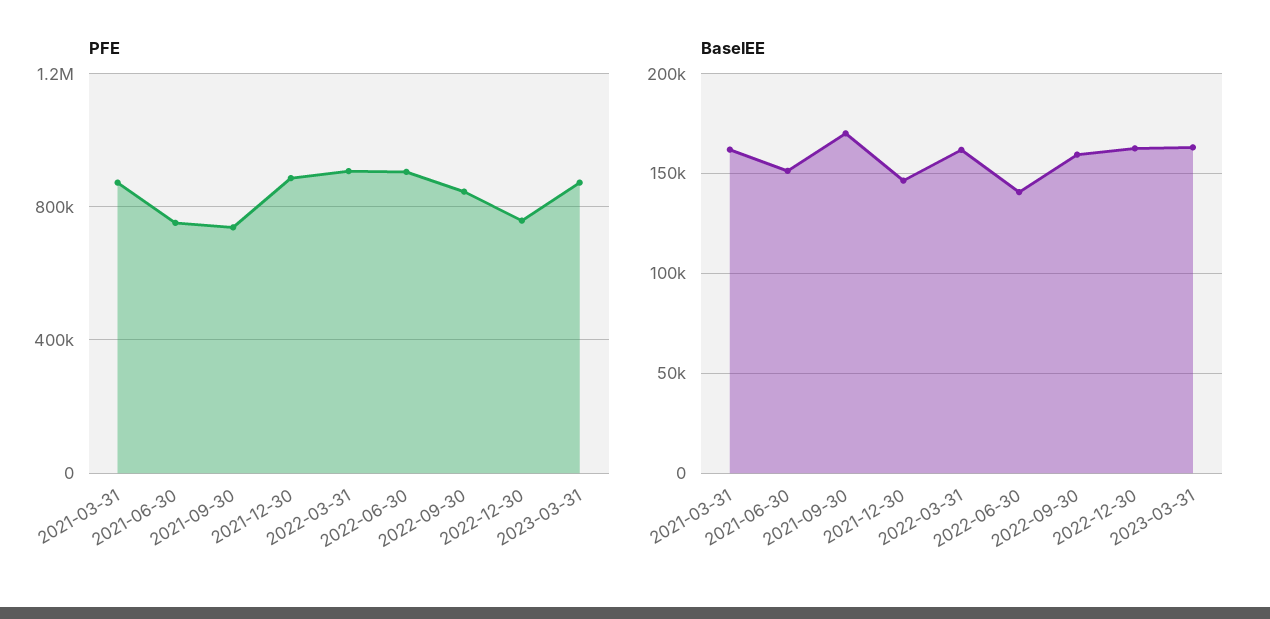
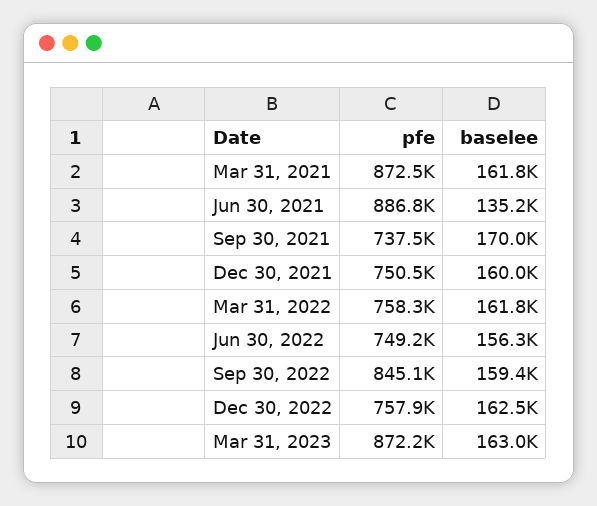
PFE, 2021-06-30: 750000 -> 886800
PFE, 2021-12-30: 900000 -> 750500
PFE, 2022-03-31: 900000 -> 758300
PFE, 2022-06-30: 900000 -> 749200
BaselEE, 2021-06-30: 150000 -> 135200
BaselEE, 2021-12-30: 145000 -> 160000
BaselEE, 2022-06-30: 140000 -> 156300

